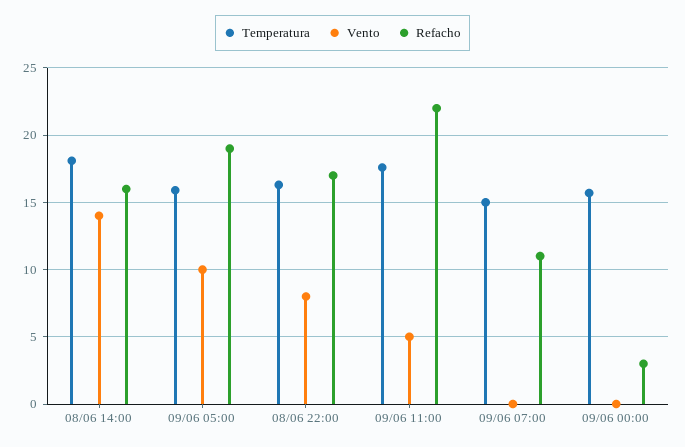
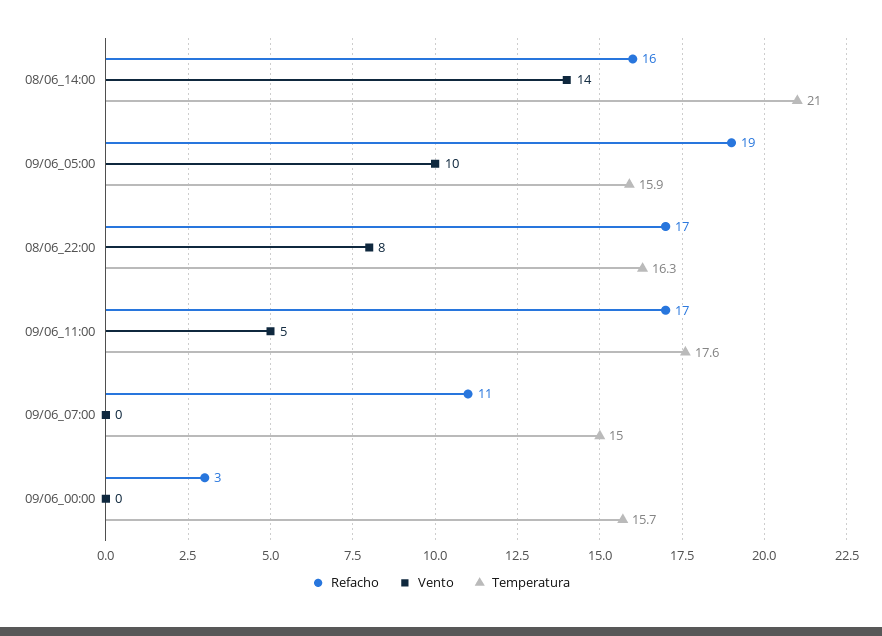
Temperatura, 08/06 14:00: 18 -> 21
Refacho, 09/06 11:00: 22 -> 17

